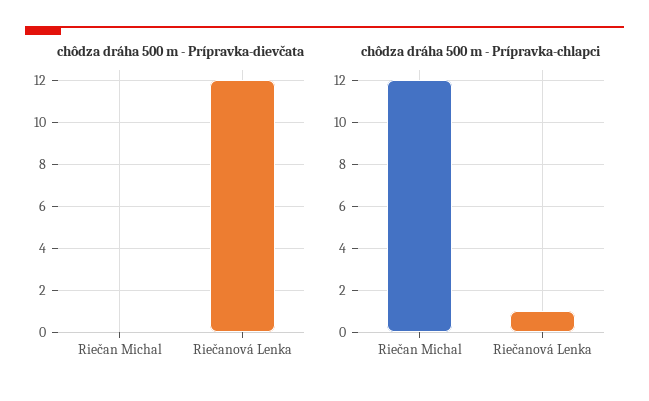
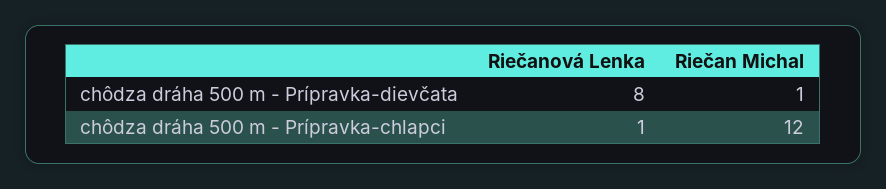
chôdza dráha 500 m - Prípravka-dievčata, Riečan Michal: 0 -> 1
chôdza dráha 500 m - Prípravka-dievčata, Riečanová Lenka: 12 -> 8

